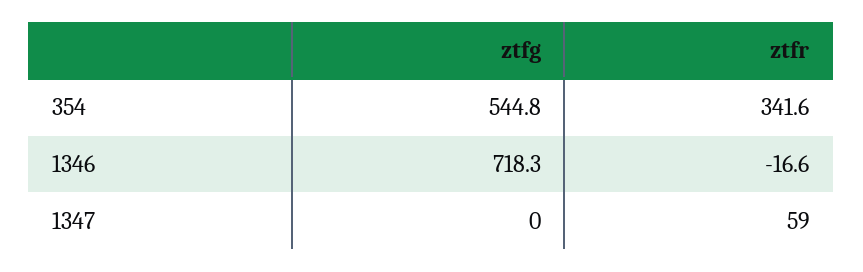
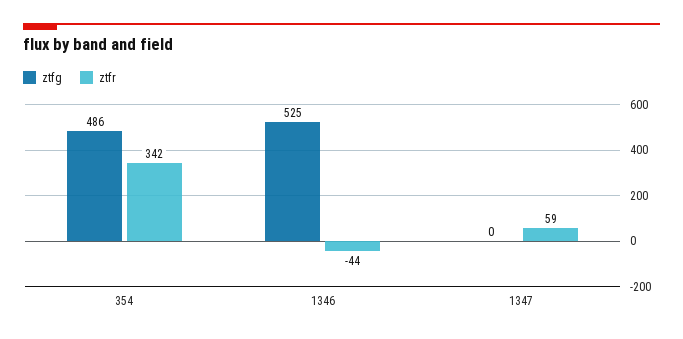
ztfg, 354: 544.8 -> 486
ztfg, 1346: 718.3 -> 525
ztfr, 1346: -16.6 -> -44

